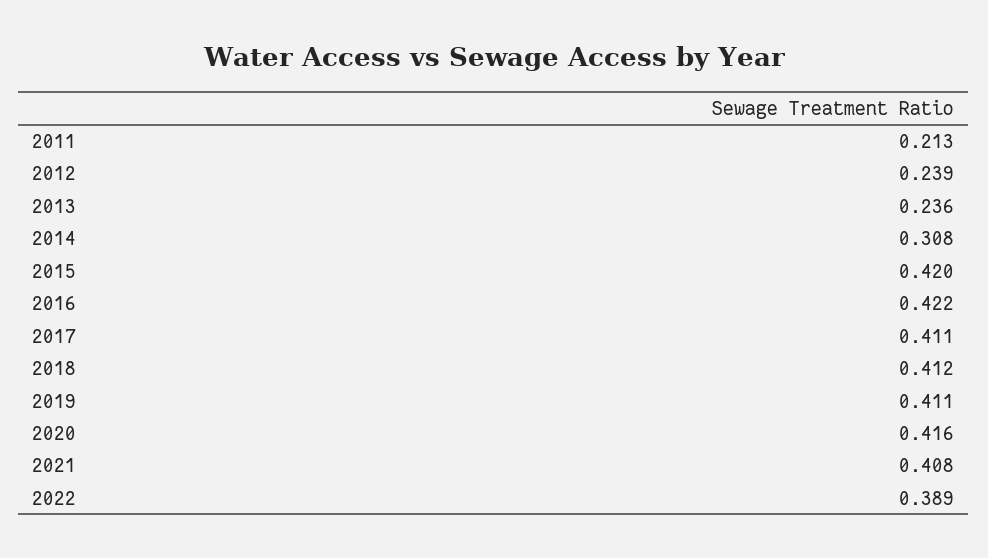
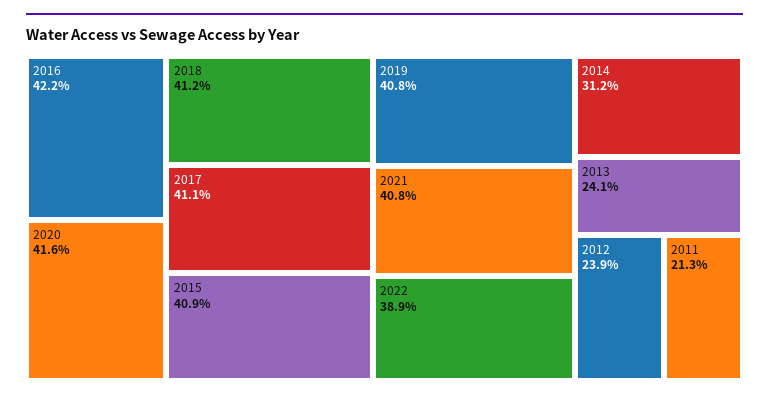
2013: 0.236 -> 0.241
2014: 0.308 -> 0.312
2015: 0.42 -> 0.409
2019: 0.411 -> 0.408

